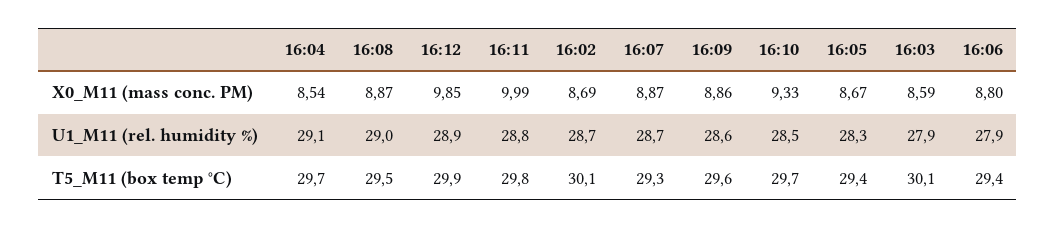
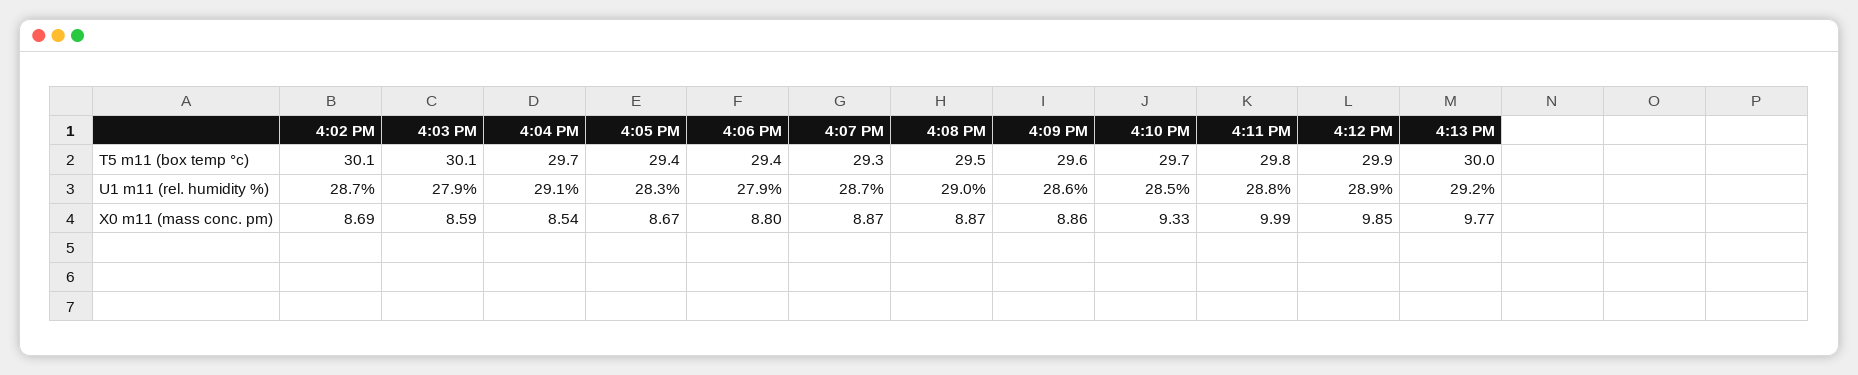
4:13 PM, T5_M11 (box temp °C): none -> 30
4:13 PM, U1_M11 (rel. humidity %): none -> 29.2
4:13 PM, X0_M11 (mass conc. PM): none -> 9.77

